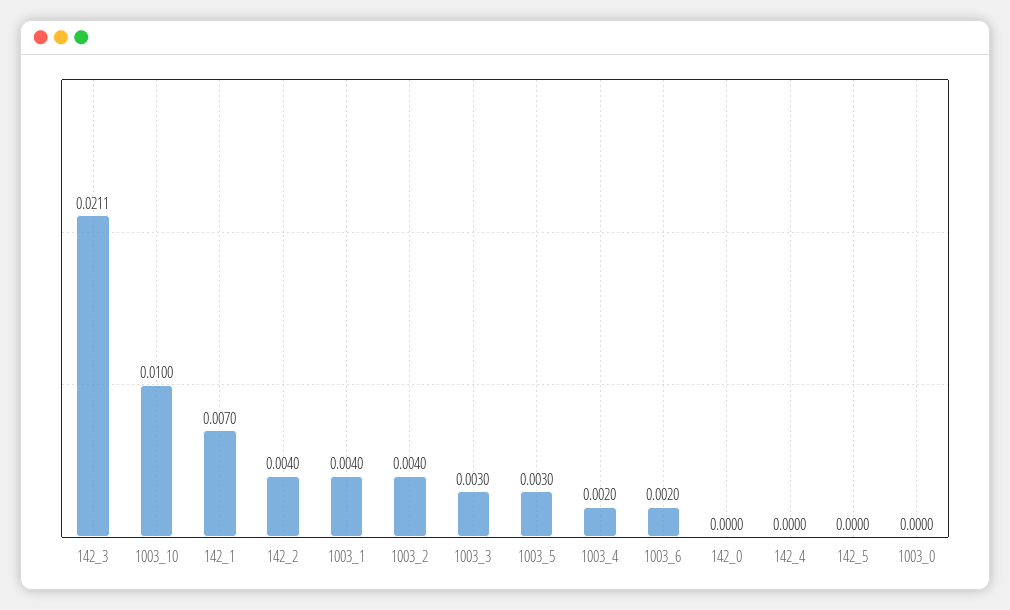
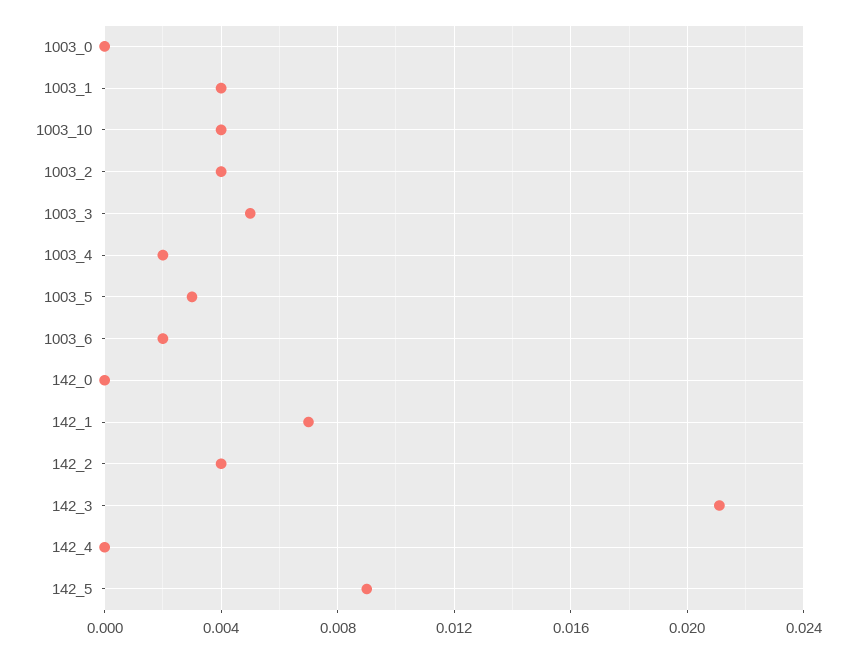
1003_10: 0.01 -> 0.004
1003_3: 0.003 -> 0.005
142_5: 0 -> 0.009

